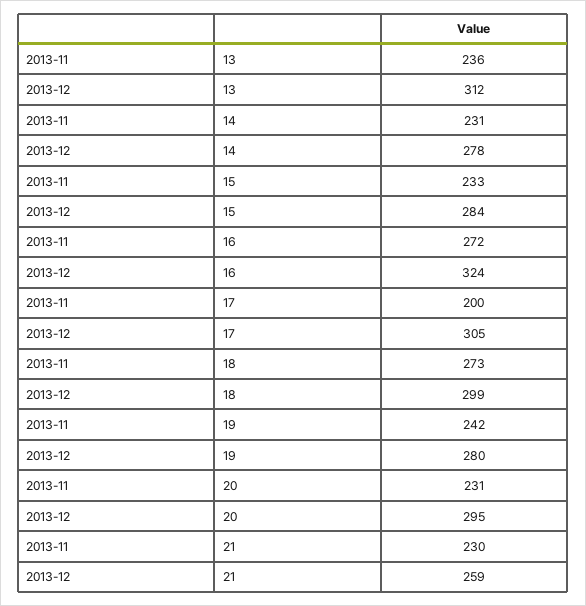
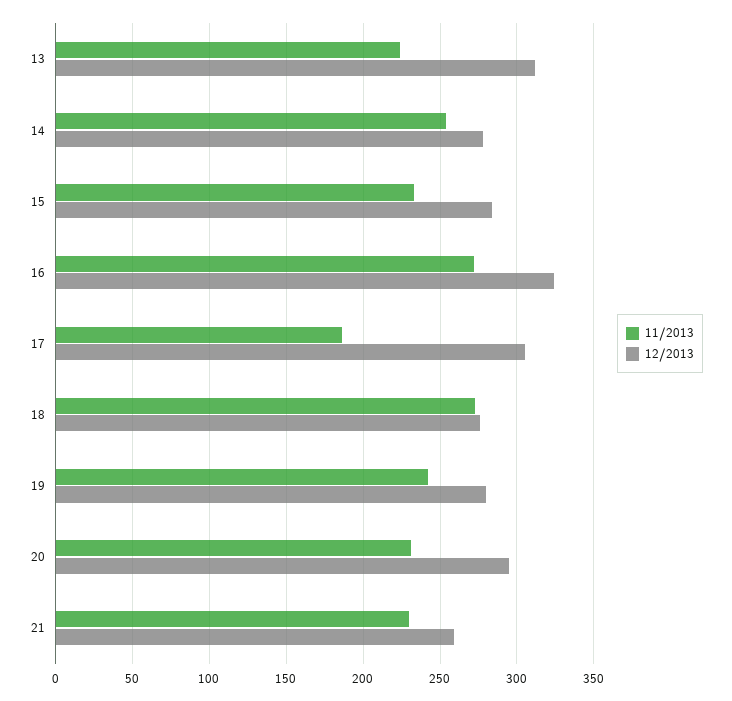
2013-11, 13: 236 -> 225
2013-11, 14: 231 -> 255
2013-11, 17: 200 -> 185
2013-12, 18: 299 -> 275

